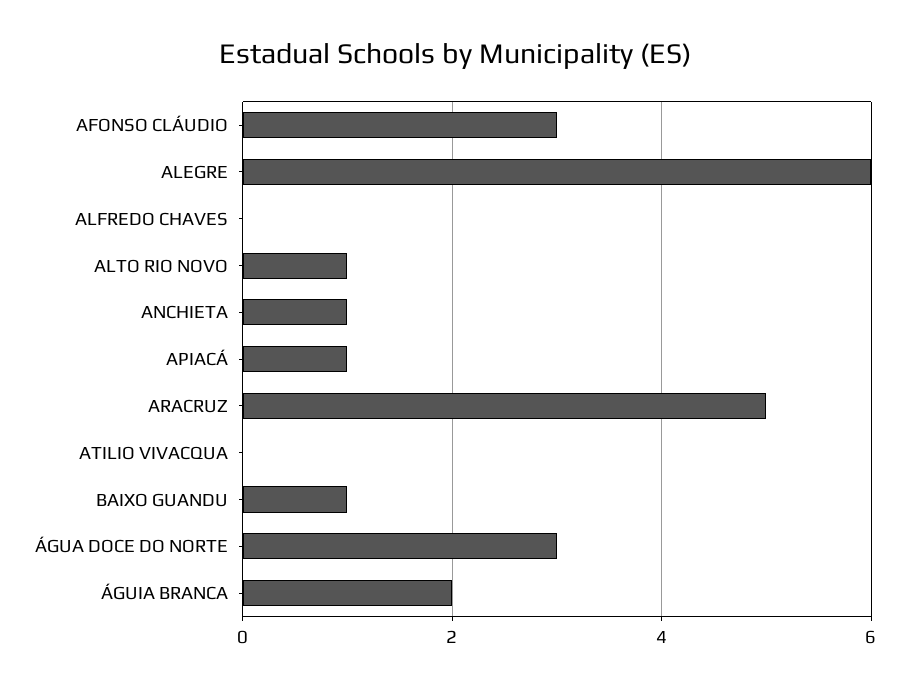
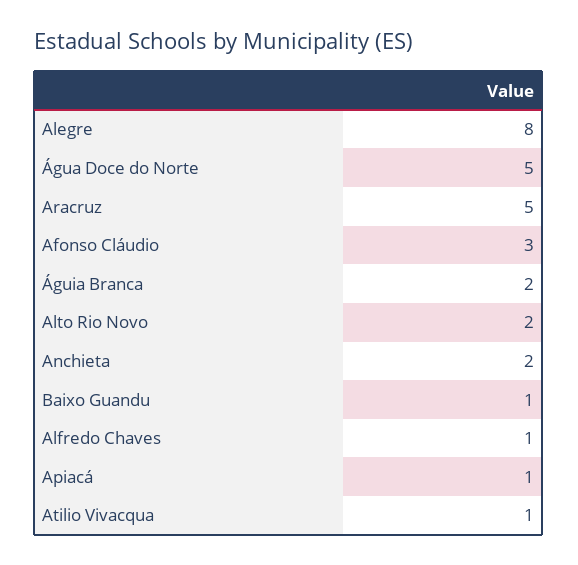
ALEGRE: 6 -> 8
ALFREDO CHAVES: 0 -> 1
ALTO RIO NOVO: 1 -> 2
ANCHIETA: 1 -> 2
ATILIO VIVACQUA: 0 -> 1
ÁGUA DOCE DO NORTE: 3 -> 5

